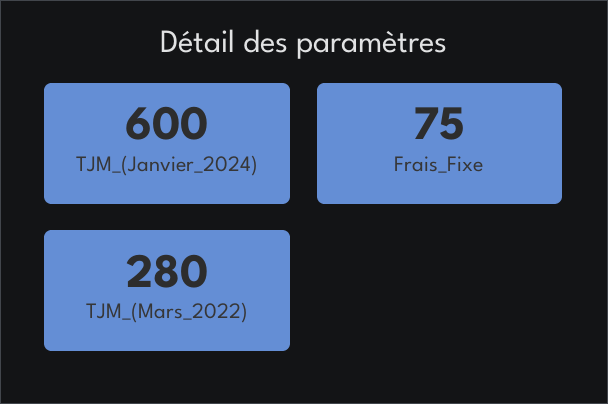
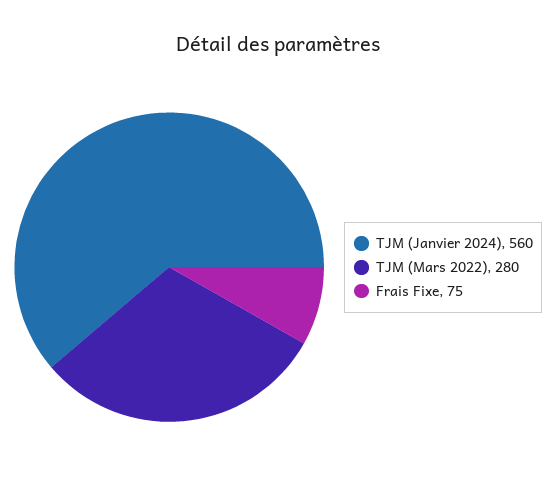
TJM_(Janvier_2024): 600 -> 560

